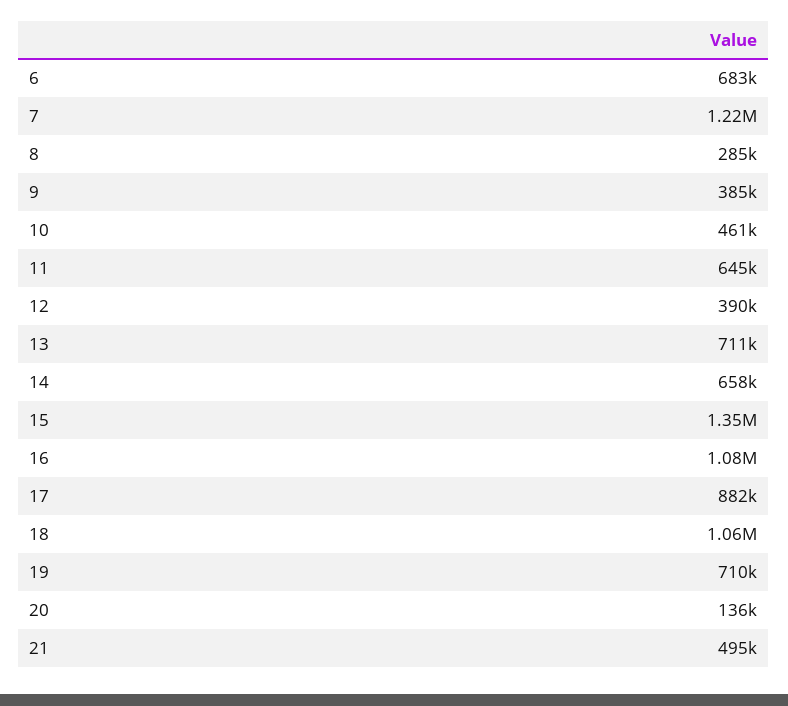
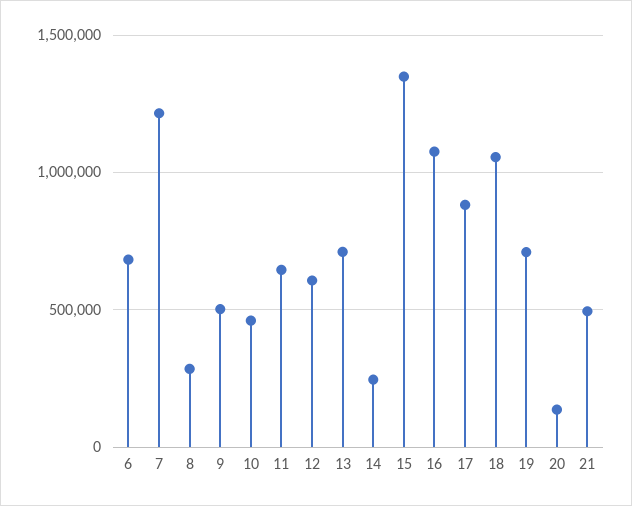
9: 385000 -> 500000
12: 390000 -> 600000
14: 658000 -> 250000

